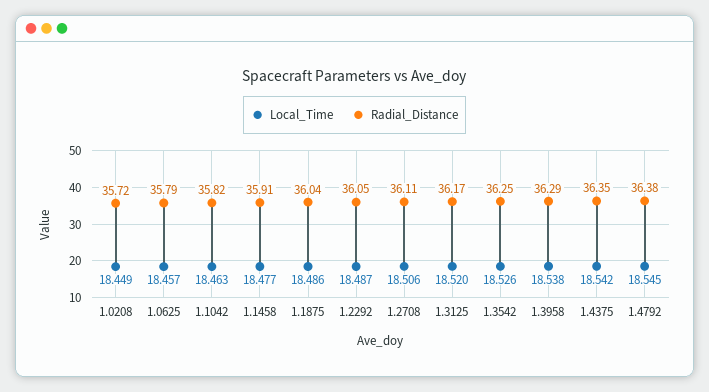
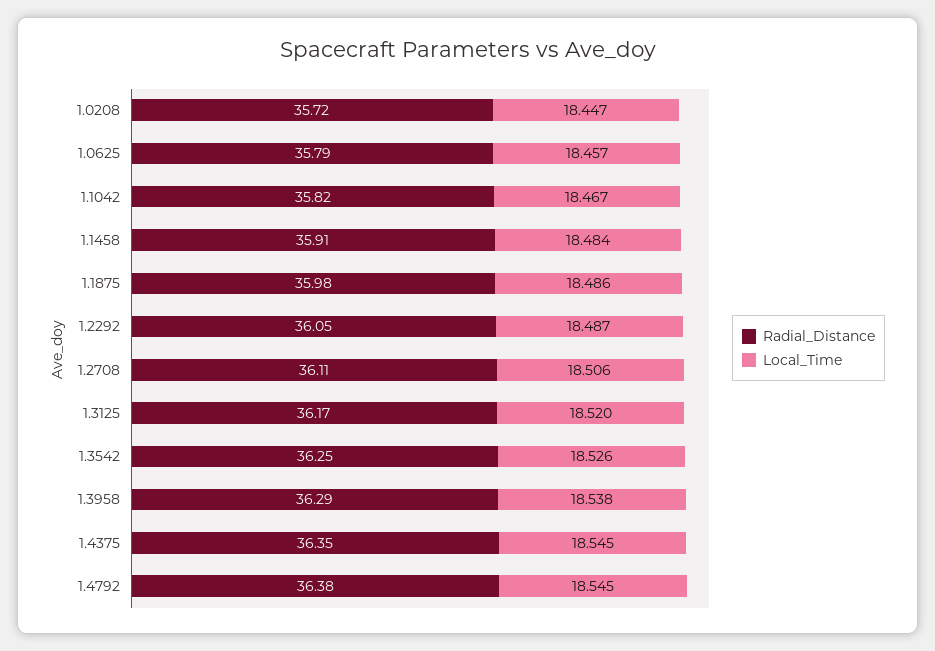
Local_Time, 1.0208: 18.449 -> 18.447
Local_Time, 1.1042: 18.463 -> 18.467
Local_Time, 1.1458: 18.477 -> 18.484
Radial_Distance, 1.1875: 36.04 -> 35.98
Local_Time, 1.4375: 18.542 -> 18.545

